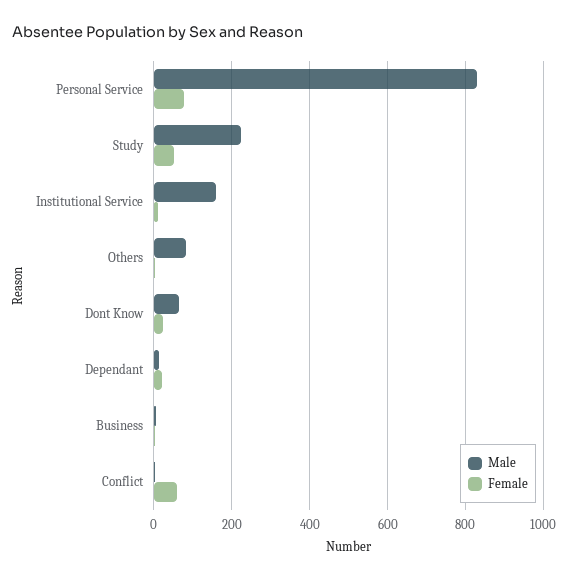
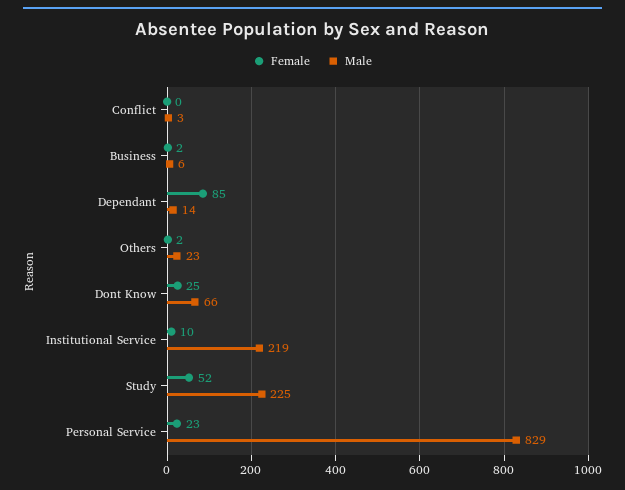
Female, Personal Service: 80 -> 23
Male, Institutional Service: 160 -> 219
Male, Others: 80 -> 23
Female, Dependant: 20 -> 85
Female, Conflict: 60 -> 0

